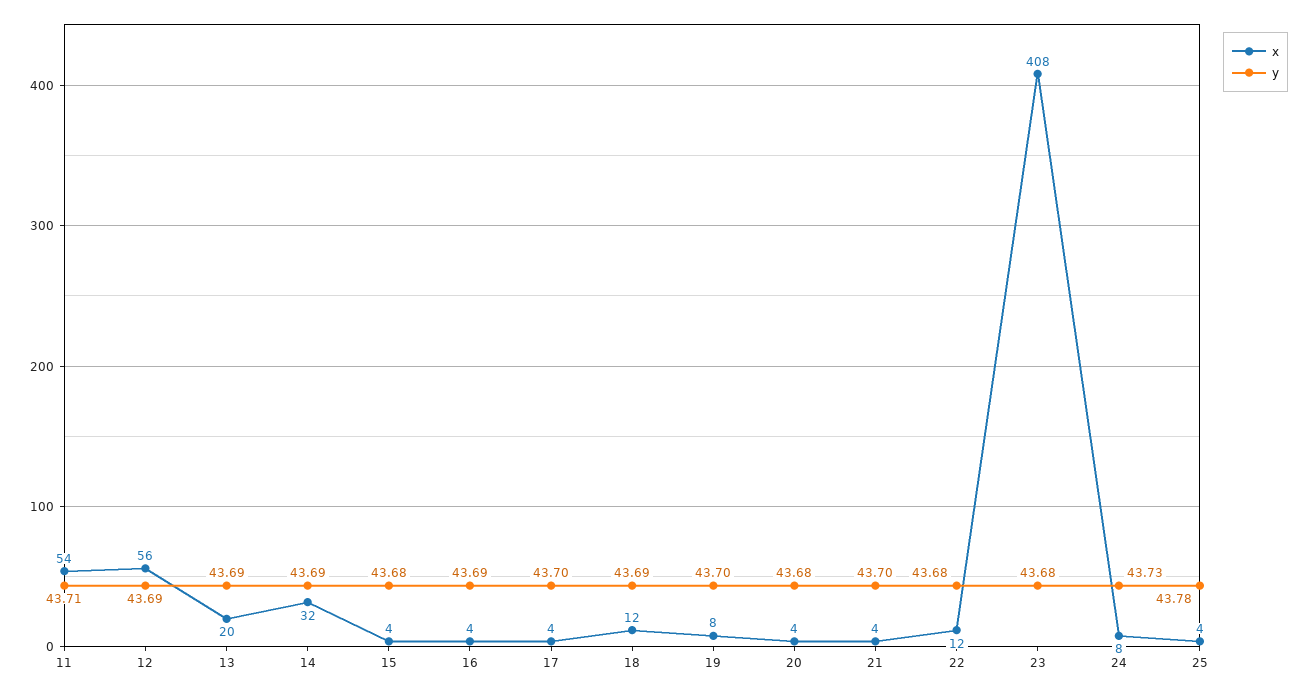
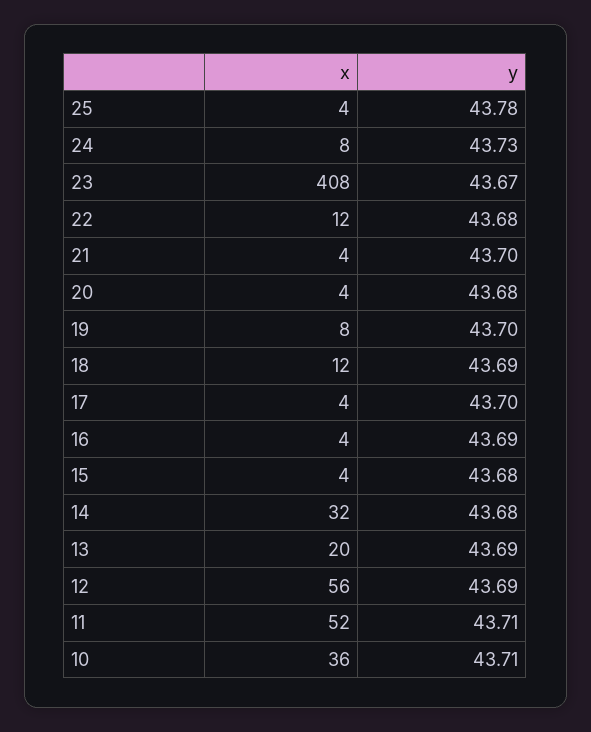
x, 11: 54 -> 52
y, 14: 43.69 -> 43.68
y, 23: 43.68 -> 43.67
x, 10: none -> 36
y, 10: none -> 43.71

